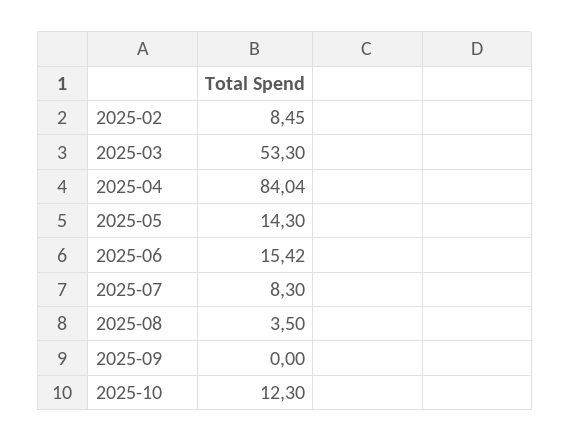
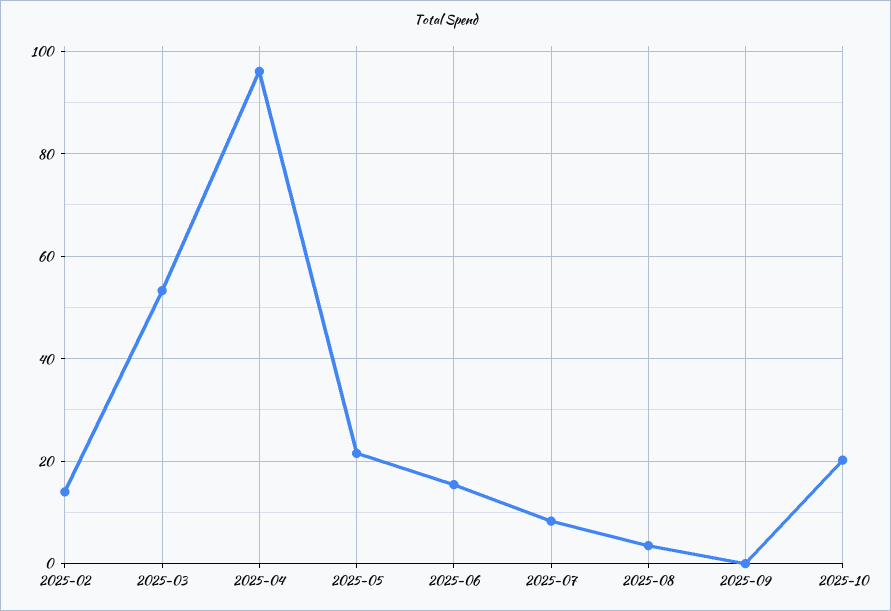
2025-02: 8.45 -> 14
2025-04: 84.04 -> 96
2025-05: 14.3 -> 22
2025-10: 12.3 -> 20

